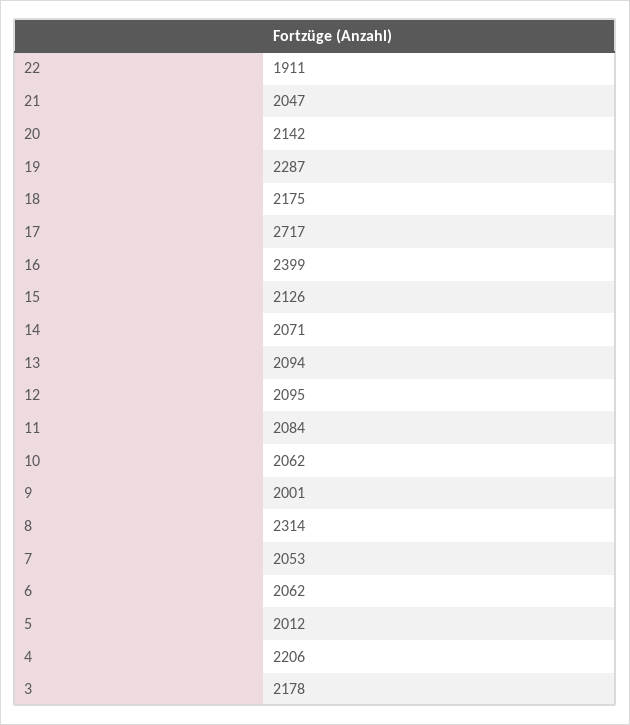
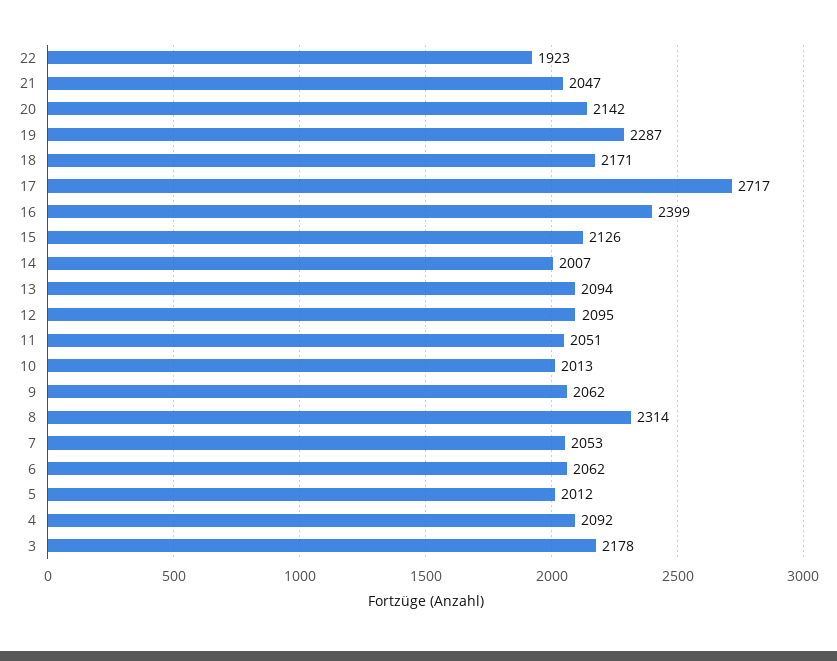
22: 1911 -> 1923
18: 2175 -> 2171
14: 2071 -> 2007
11: 2084 -> 2051
10: 2062 -> 2013
9: 2001 -> 2062
4: 2206 -> 2092

